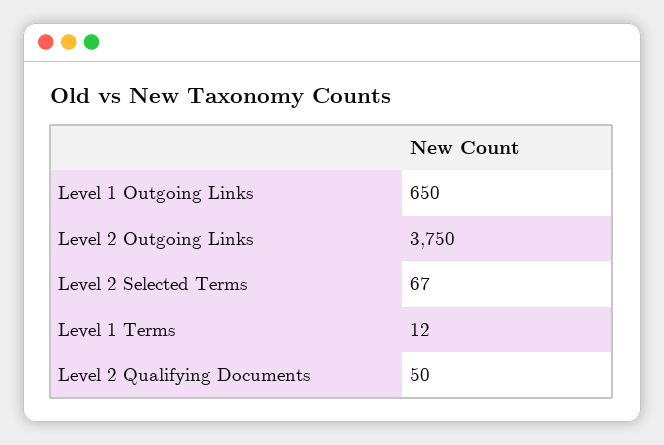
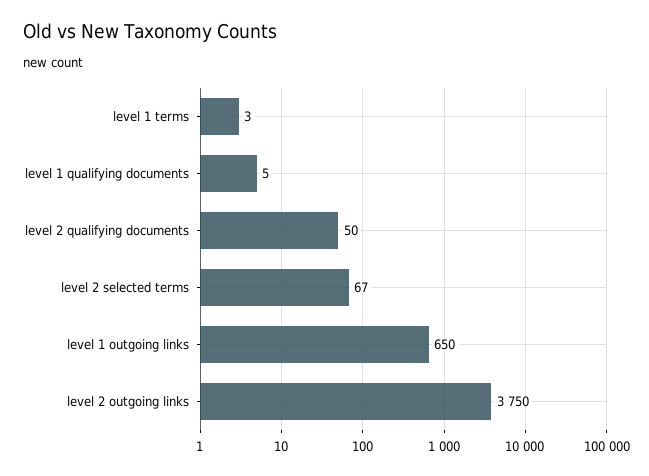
Level 1 Terms: 12 -> 3
level 1 qualifying documents: none -> 5

